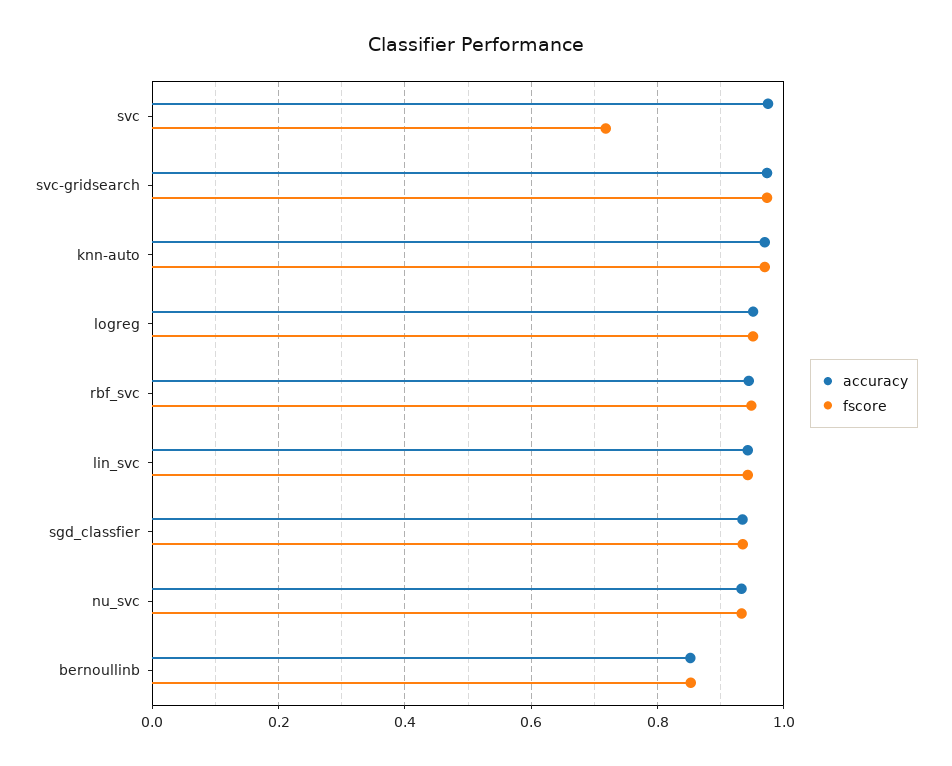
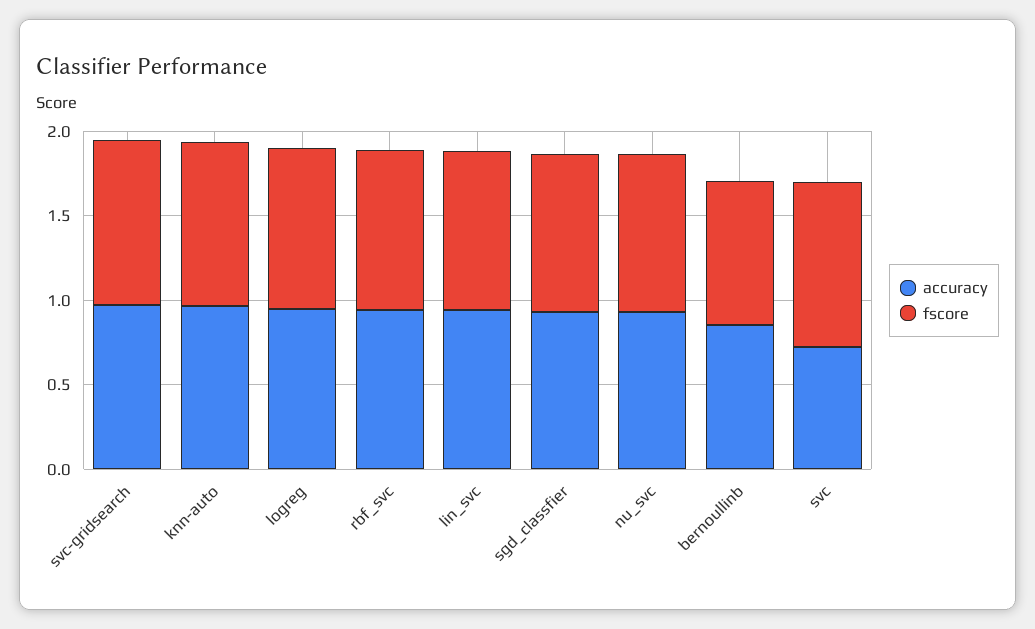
accuracy, svc: 0.98 -> 0.7
fscore, svc: 0.72 -> 1

